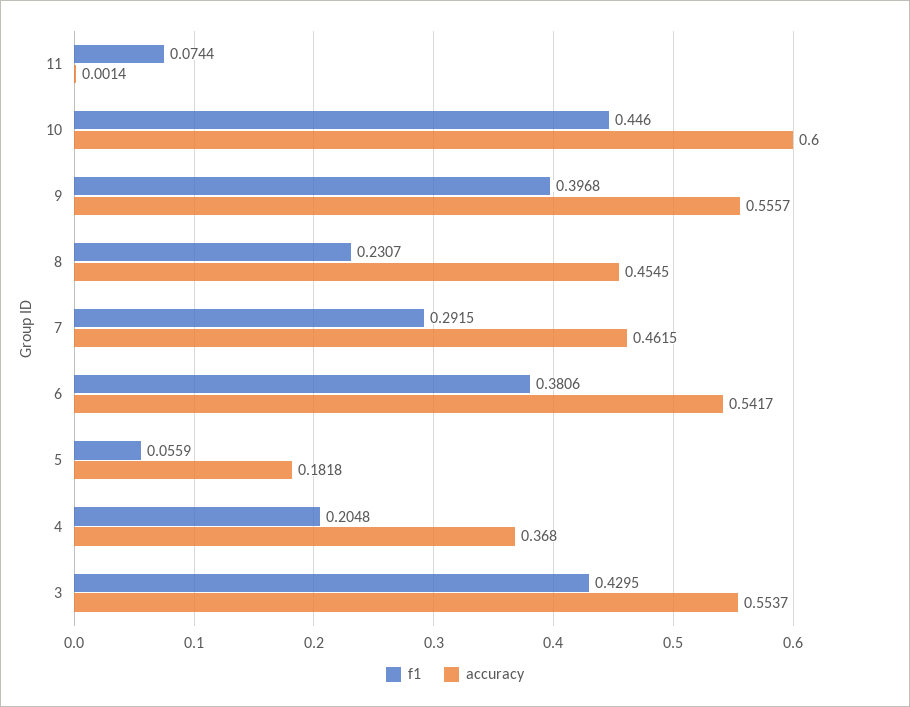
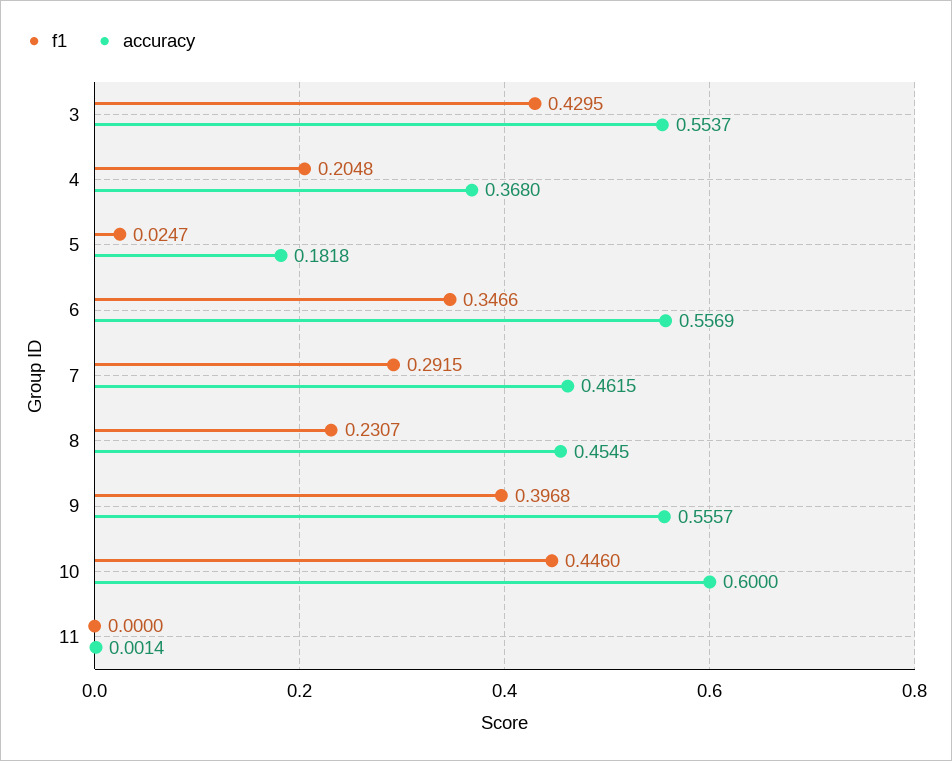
f1, 11: 0.0744 -> 0
f1, 6: 0.3806 -> 0.3466
accuracy, 6: 0.5417 -> 0.5569
f1, 5: 0.0559 -> 0.0247

